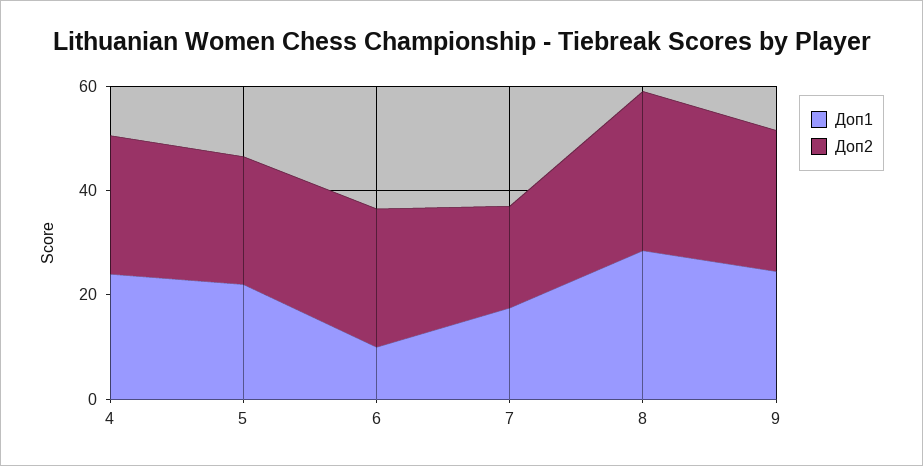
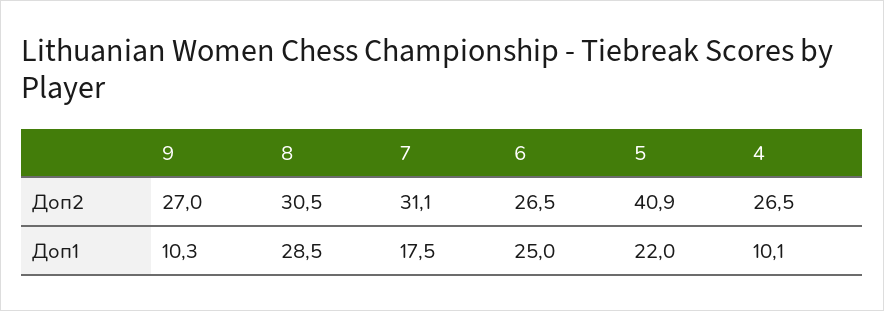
Доп1, 4: 25 -> 10.1
Доп2, 5: 25 -> 40.9
Доп1, 6: 10 -> 25
Доп2, 7: 20 -> 31.1
Доп1, 9: 25 -> 10.3

